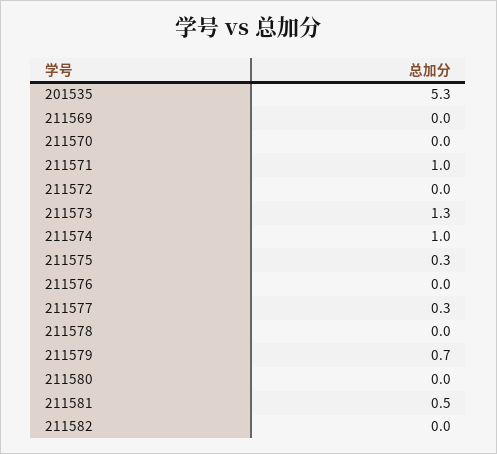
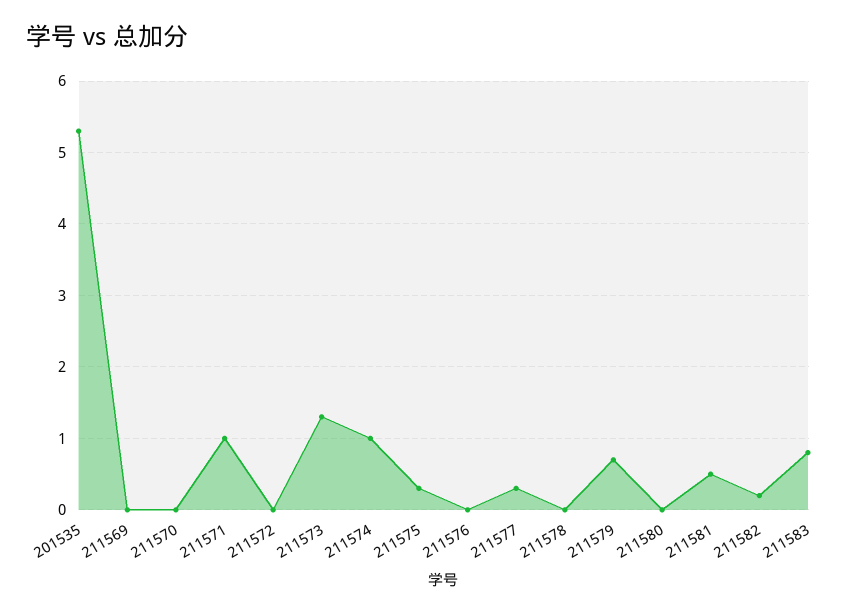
211582: 0 -> 0.2
211583: none -> 0.8

